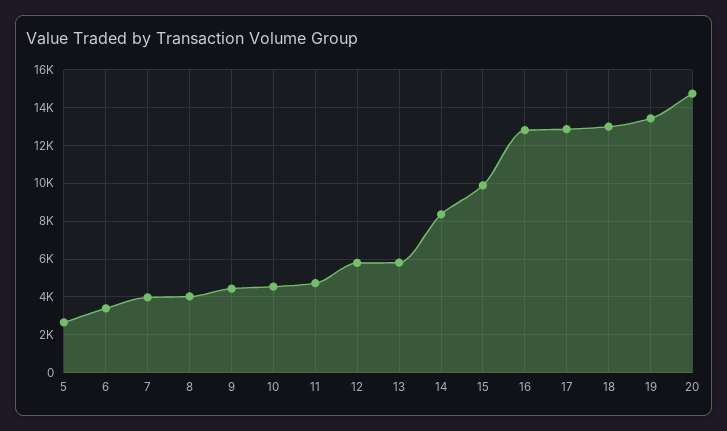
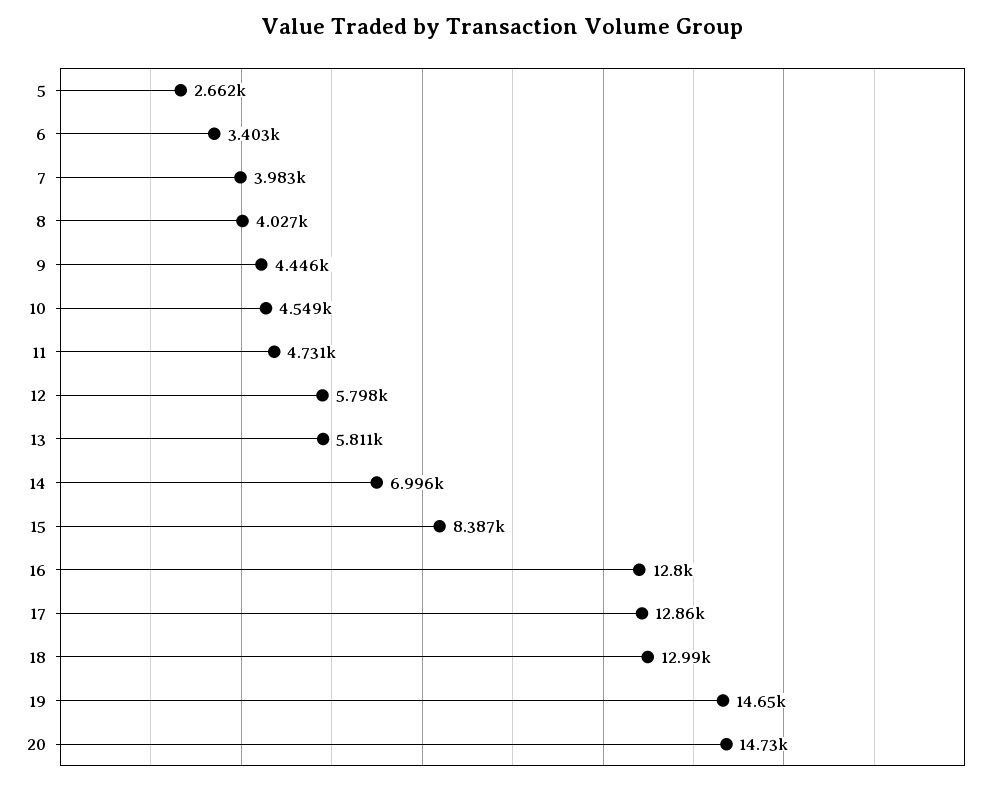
14: 8500 -> 6996
15: 10000 -> 8387
19: 13500 -> 14650

